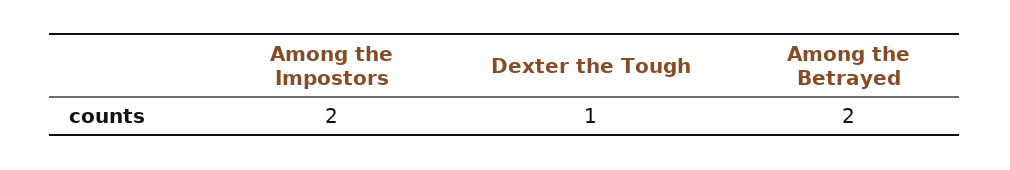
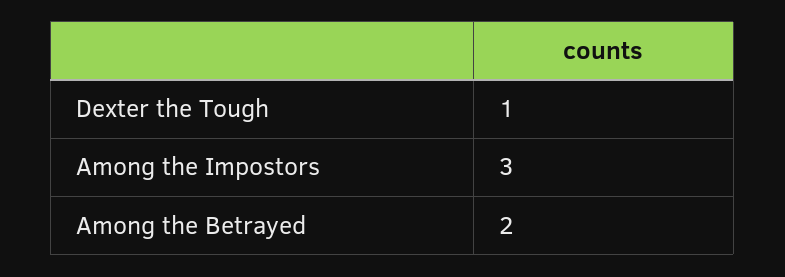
Among the Impostors: 2 -> 3

